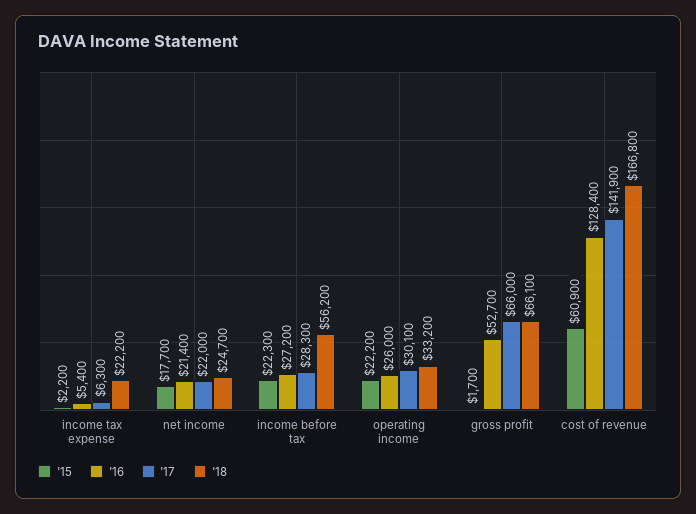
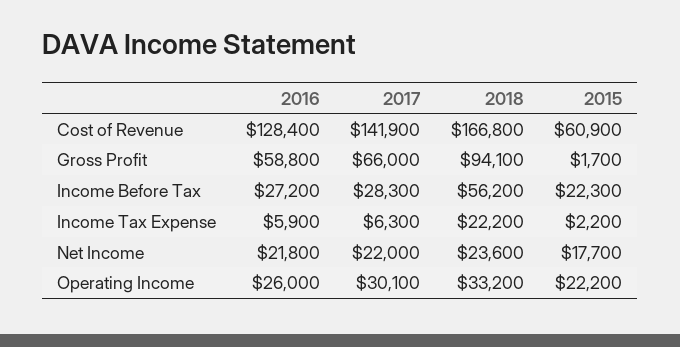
'16, income tax expense: 5400 -> 5900
'16, net income: 21400 -> 21800
'18, net income: 24700 -> 23600
'16, gross profit: 52700 -> 58800
'18, gross profit: 66100 -> 94100

